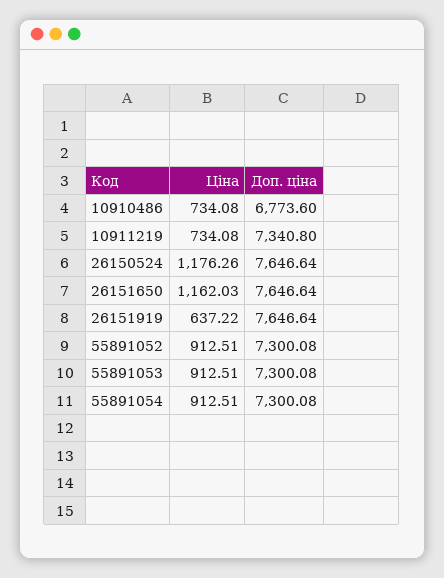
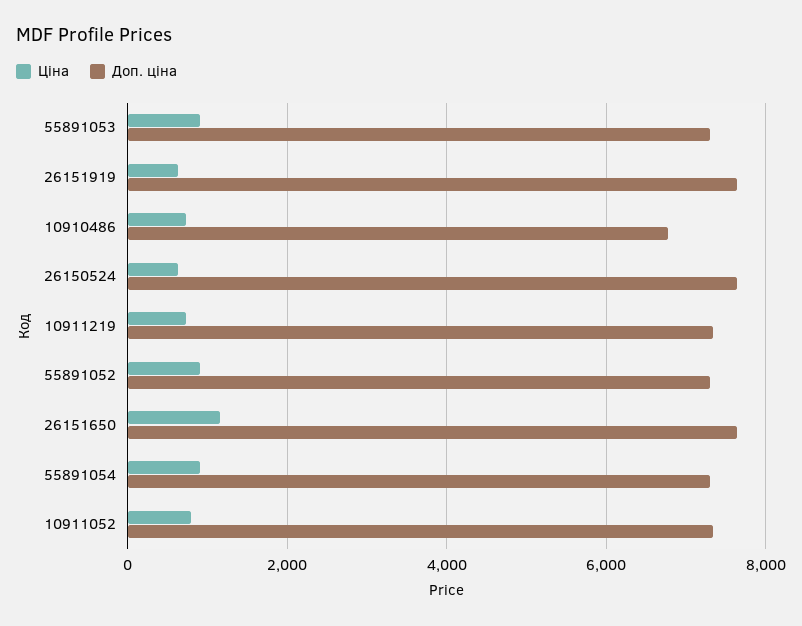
Ціна, 26150524: 1176.26 -> 600
Ціна, 10911052: none -> 800
Доп. ціна, 10911052: none -> 7400

